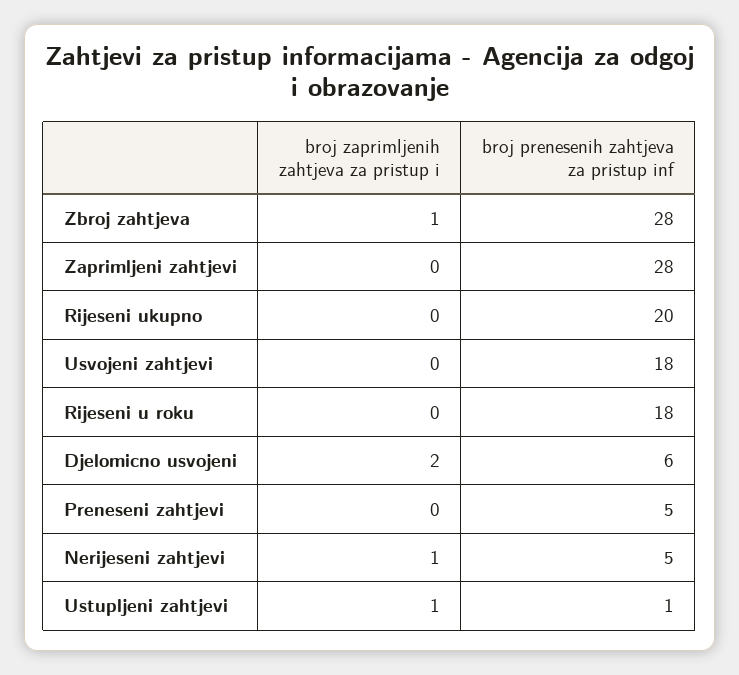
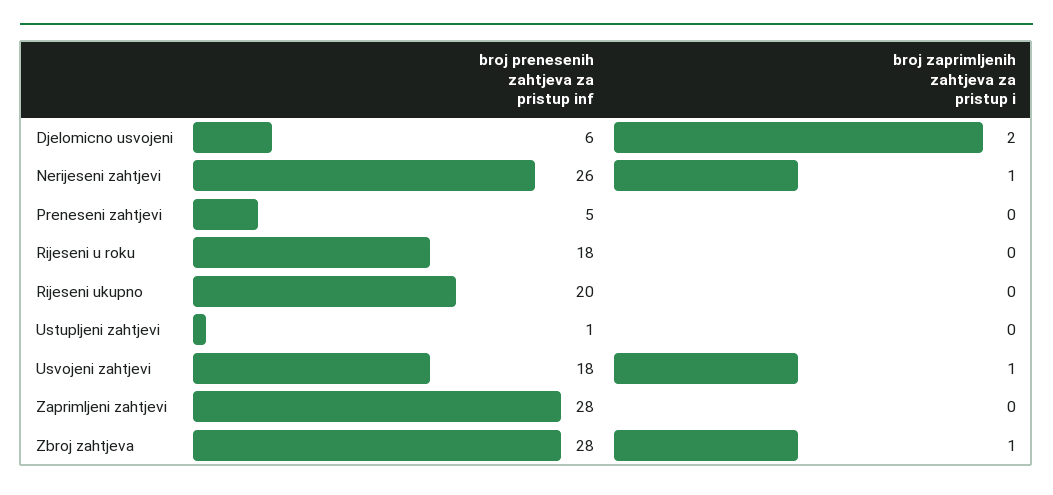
broj zaprimljenih zahtjeva za pristup i, Usvojeni zahtjevi: 0 -> 1
broj prenesenih zahtjeva za pristup inf, Nerijeseni zahtjevi: 5 -> 26
broj zaprimljenih zahtjeva za pristup i, Ustupljeni zahtjevi: 1 -> 0

